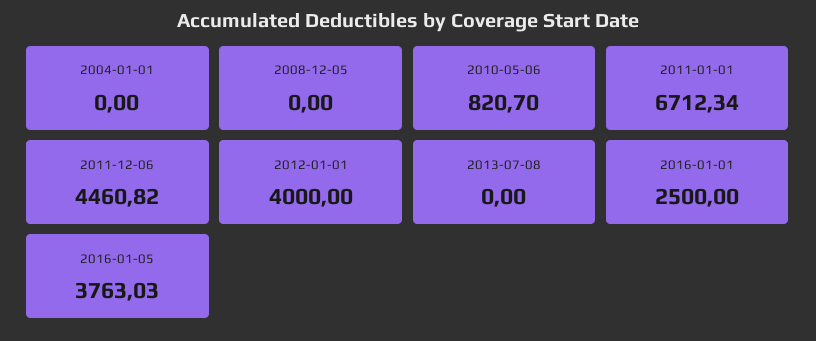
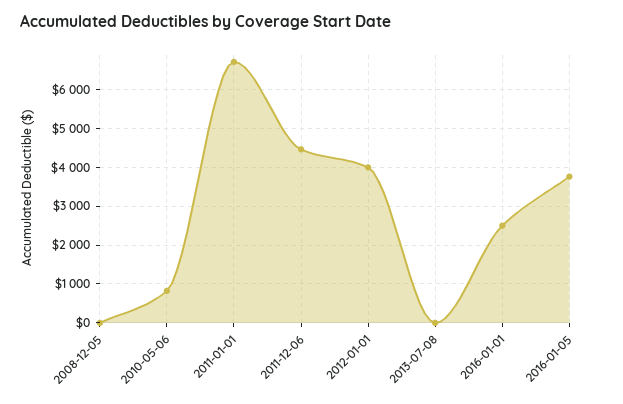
2004-01-01: 0 -> none

